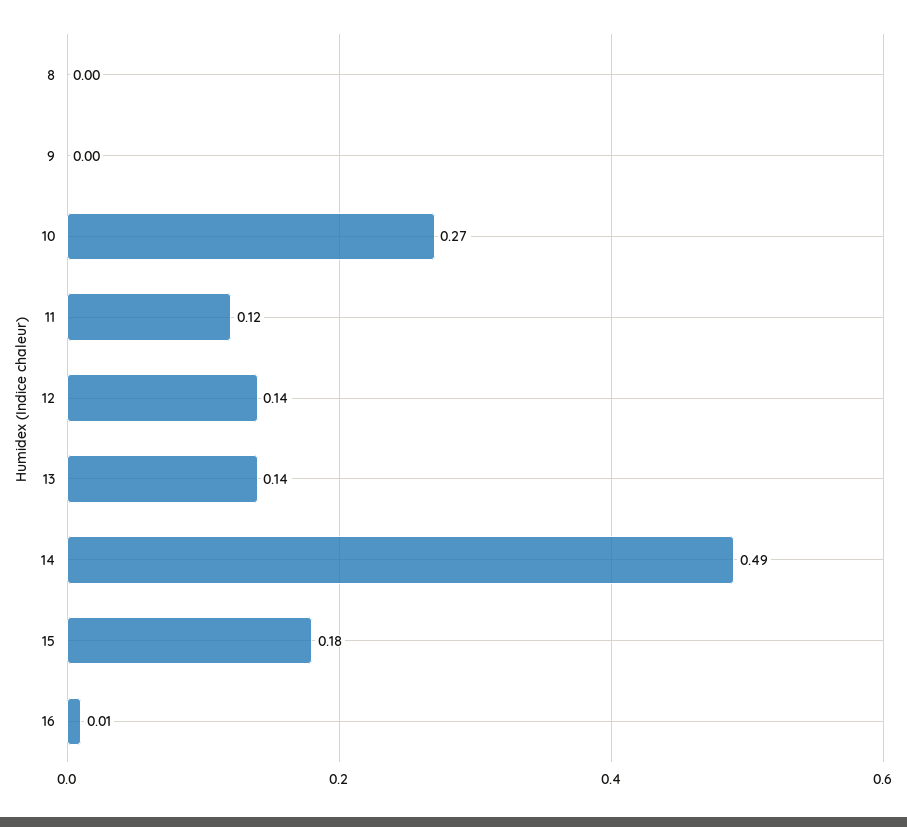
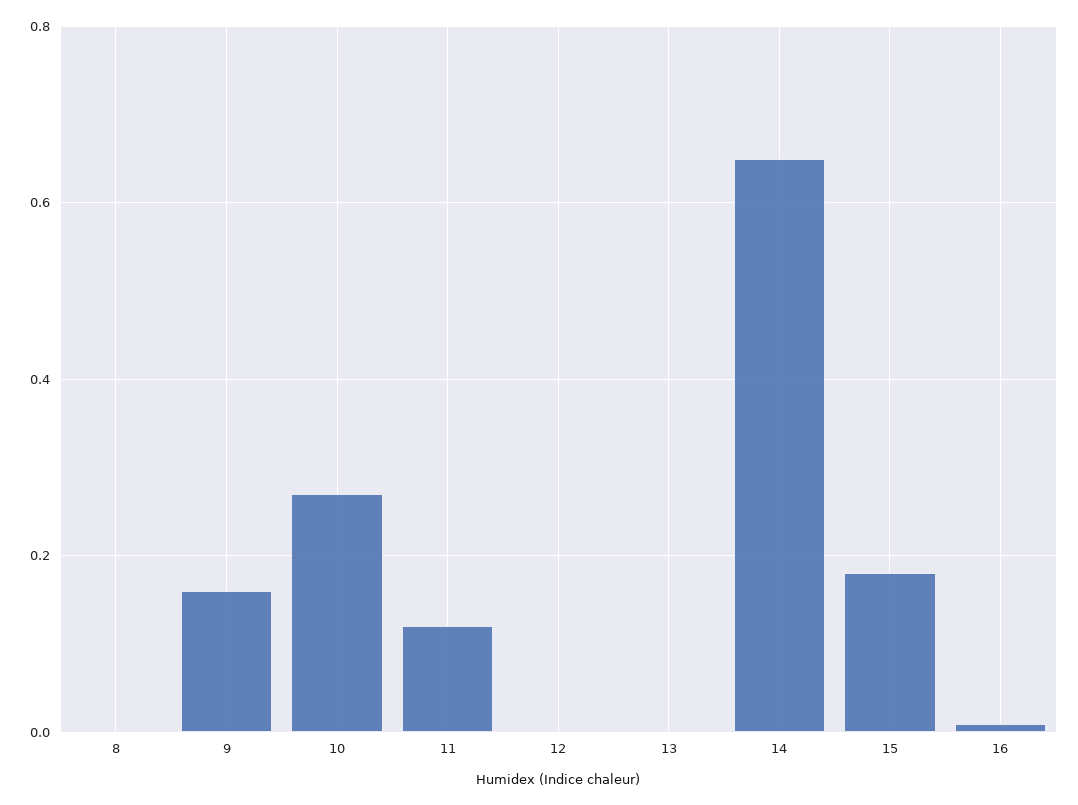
9: 0 -> 0.15
12: 0.14 -> 0
13: 0.14 -> 0
14: 0.49 -> 0.65

